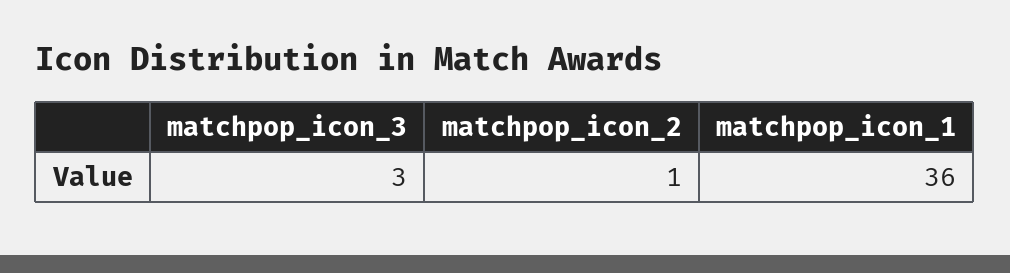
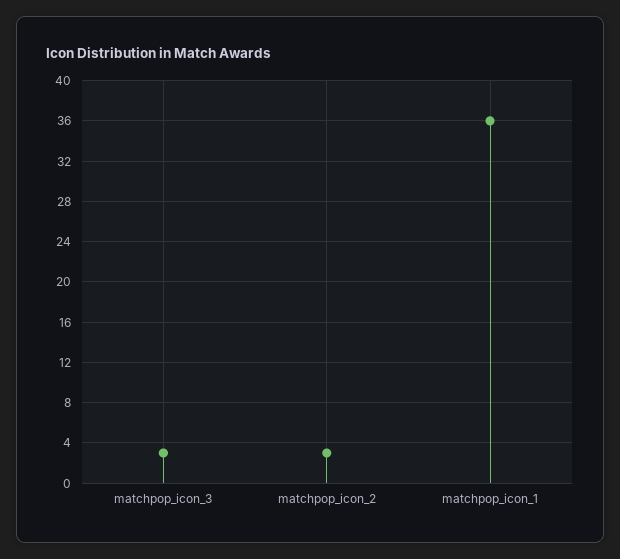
matchpop_icon_2: 1 -> 3

